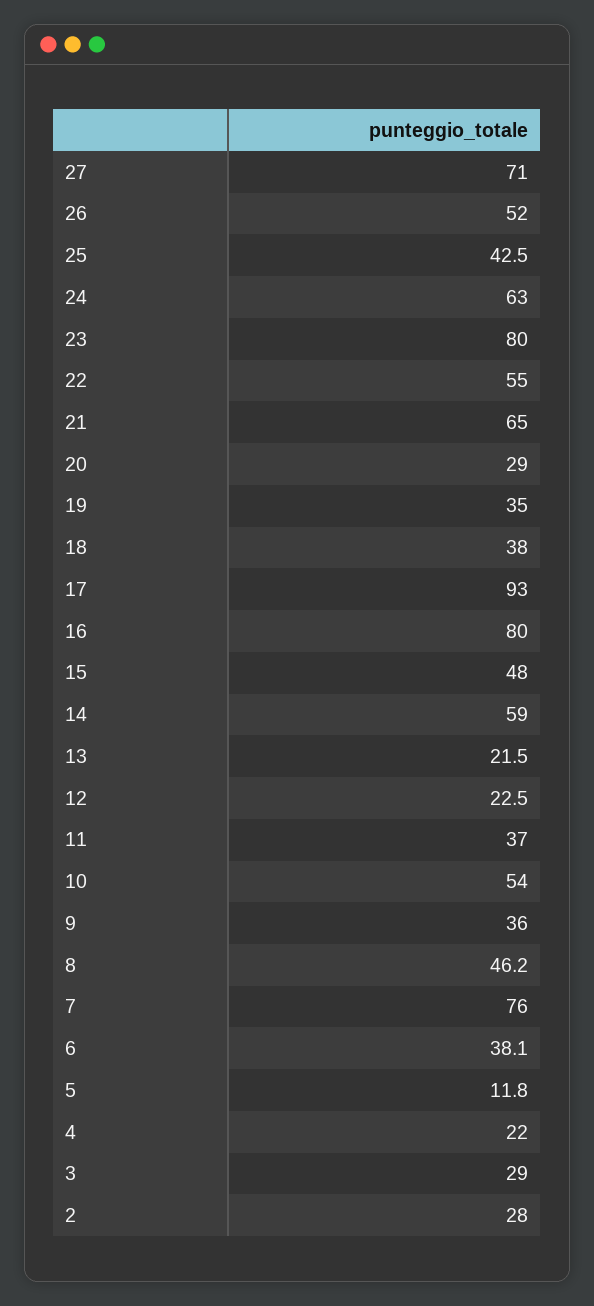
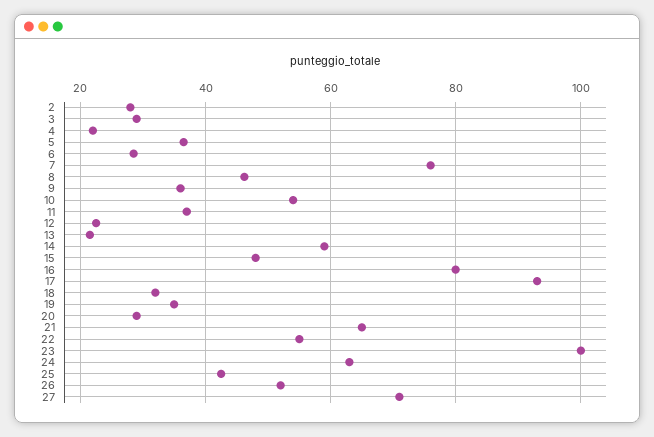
23: 80 -> 100
18: 38 -> 32
6: 38.1 -> 28
5: 11.8 -> 36

